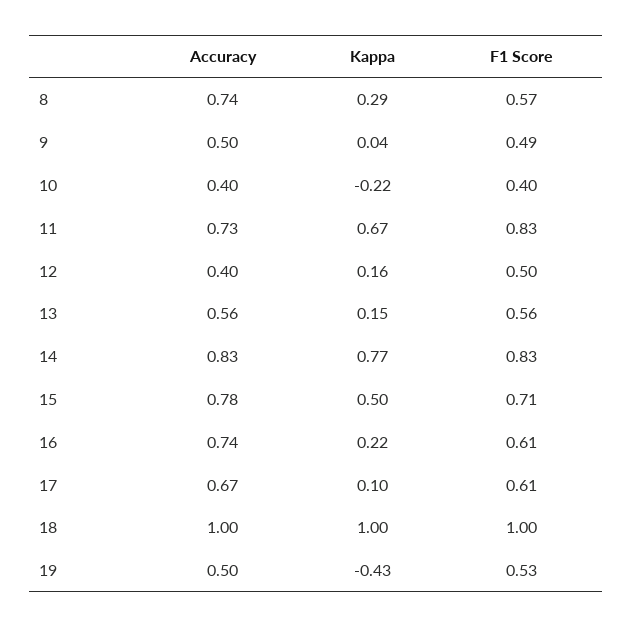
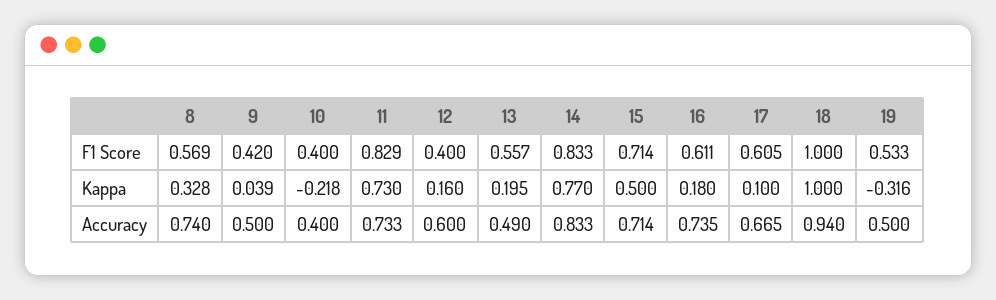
Kappa, 8: 0.29 -> 0.328
F1 Score, 9: 0.49 -> 0.42
Kappa, 11: 0.67 -> 0.73
Accuracy, 12: 0.4 -> 0.6
F1 Score, 12: 0.5 -> 0.4
Accuracy, 13: 0.56 -> 0.49
Kappa, 13: 0.15 -> 0.195
Accuracy, 15: 0.78 -> 0.714
Kappa, 16: 0.22 -> 0.18
Accuracy, 18: 1 -> 0.94
Kappa, 19: -0.43 -> -0.316

